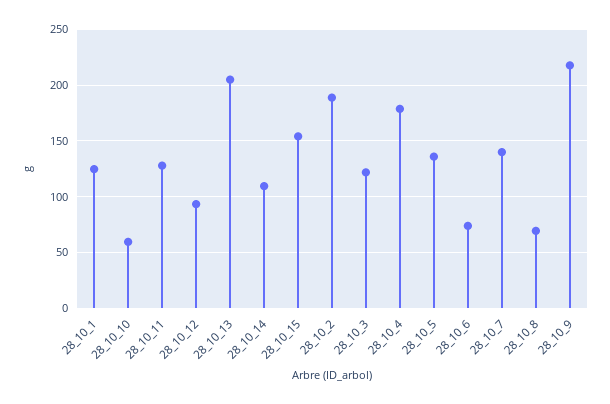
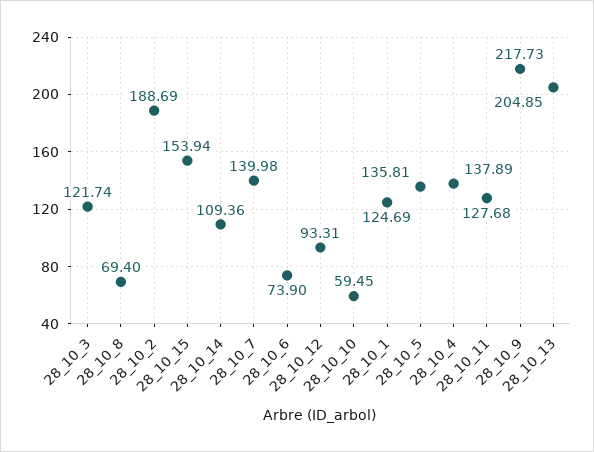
28_10_4: 180 -> 137.89

